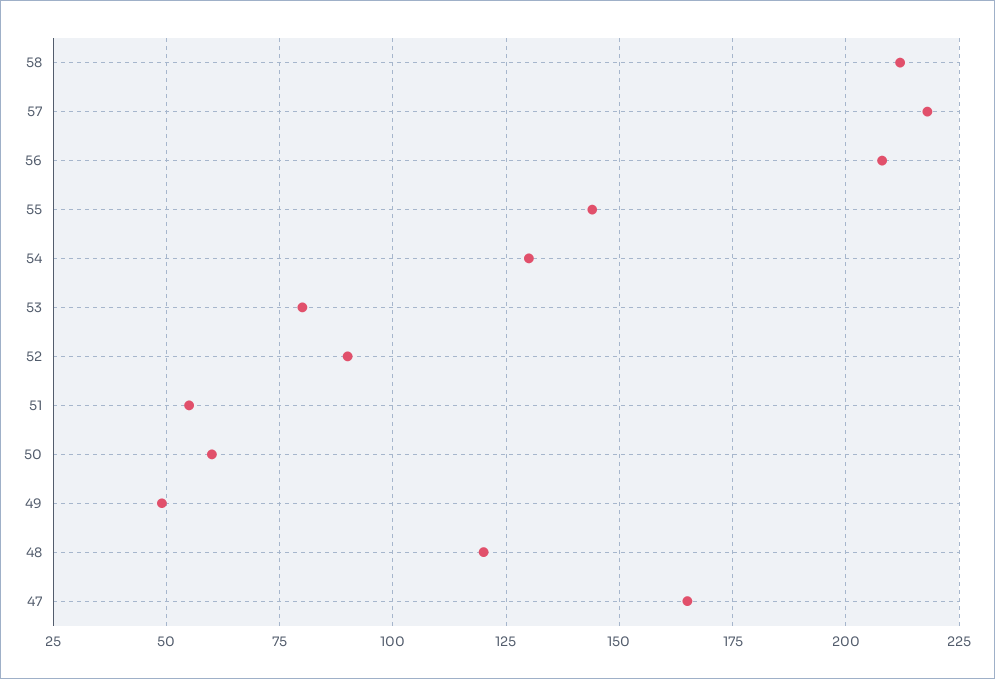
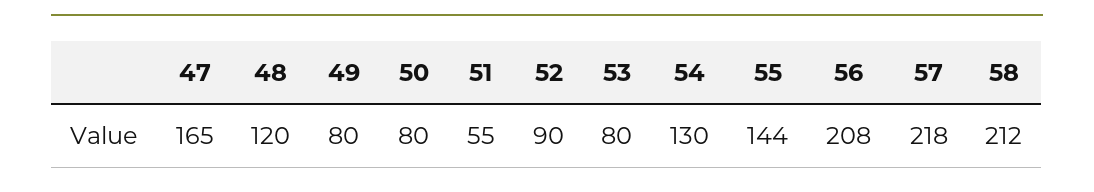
50: 60 -> 80
49: 50 -> 80

